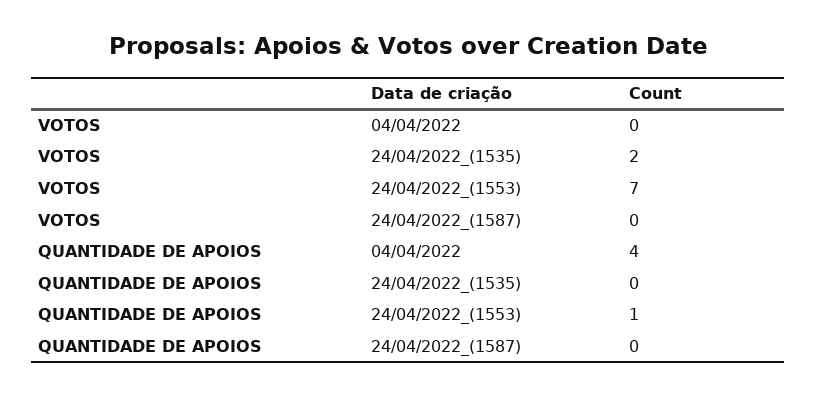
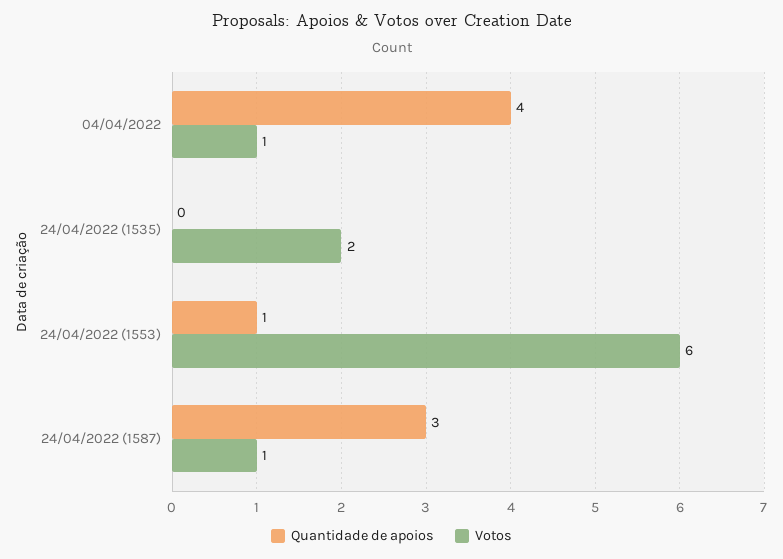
VOTOS, 04/04/2022: 0 -> 1
VOTOS, 24/04/2022_(1553): 7 -> 6
VOTOS, 24/04/2022_(1587): 0 -> 1
QUANTIDADE DE APOIOS, 24/04/2022_(1587): 0 -> 3

